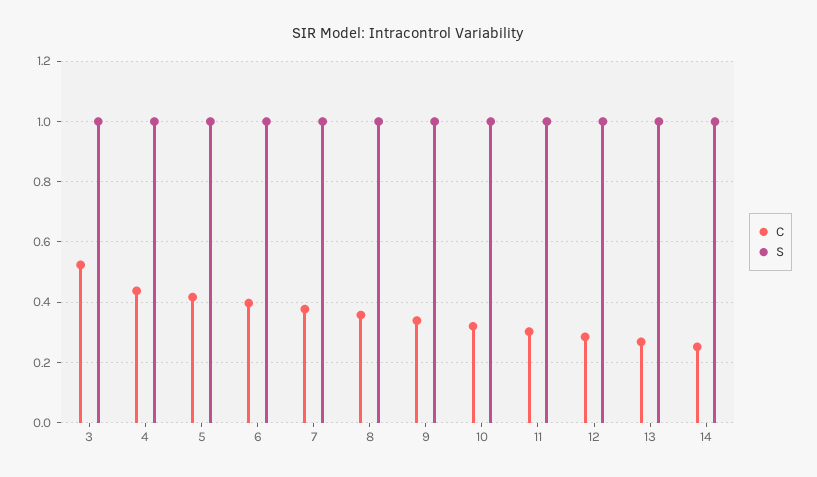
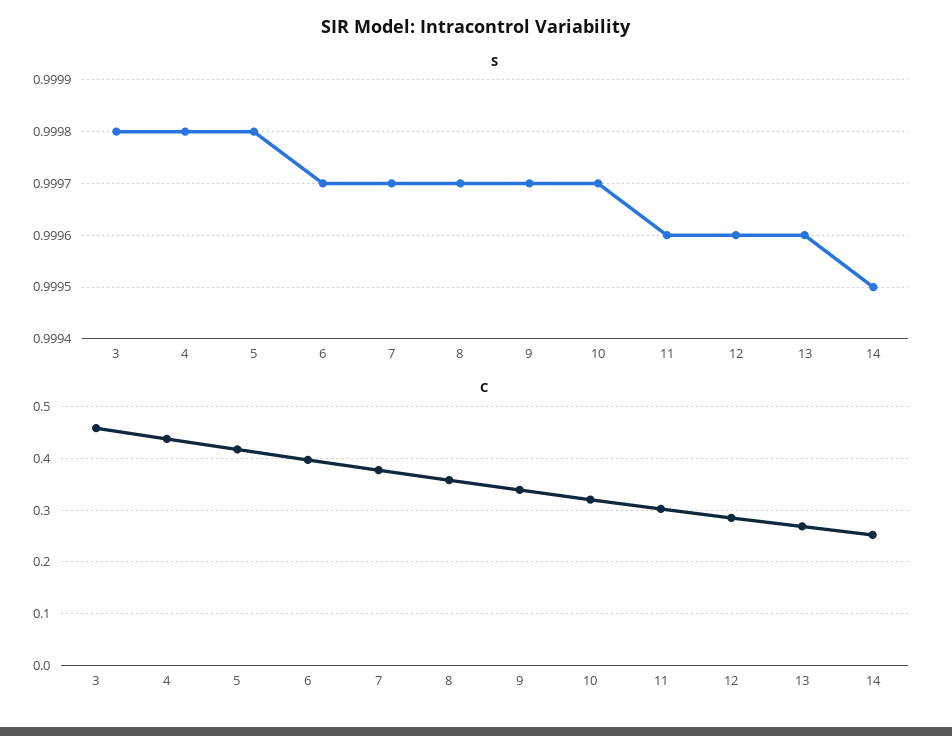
C, 3: 0.52 -> 0.46

